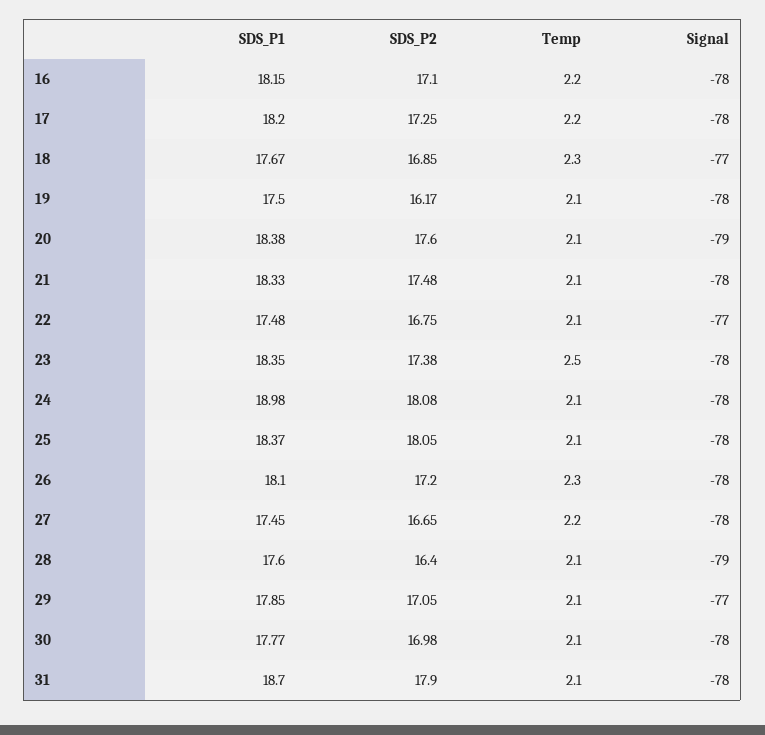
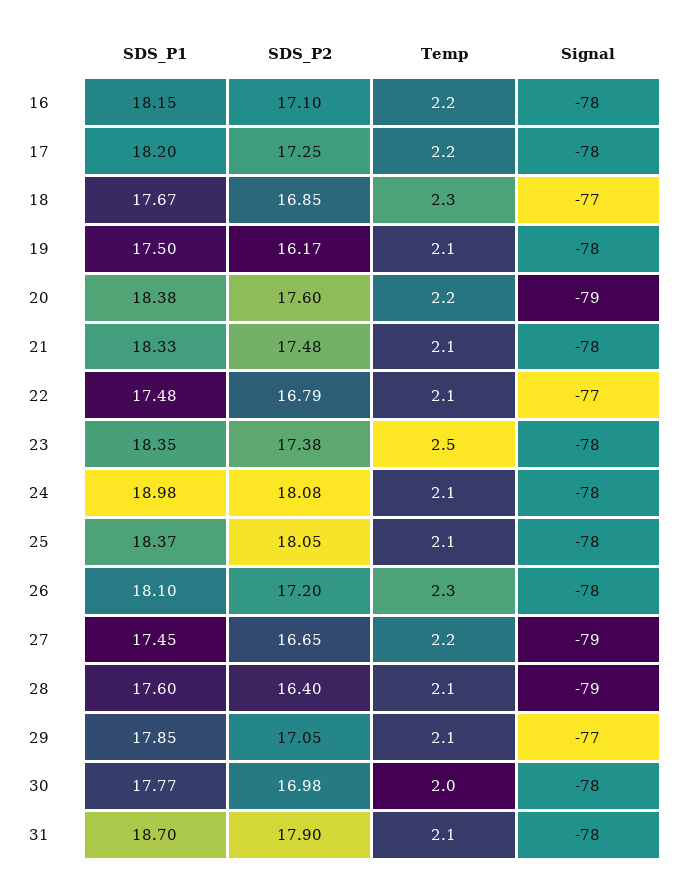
Temp, 20: 2.1 -> 2.2
SDS_P2, 22: 16.75 -> 16.79
Signal, 27: -78 -> -79
Temp, 30: 2.1 -> 2

